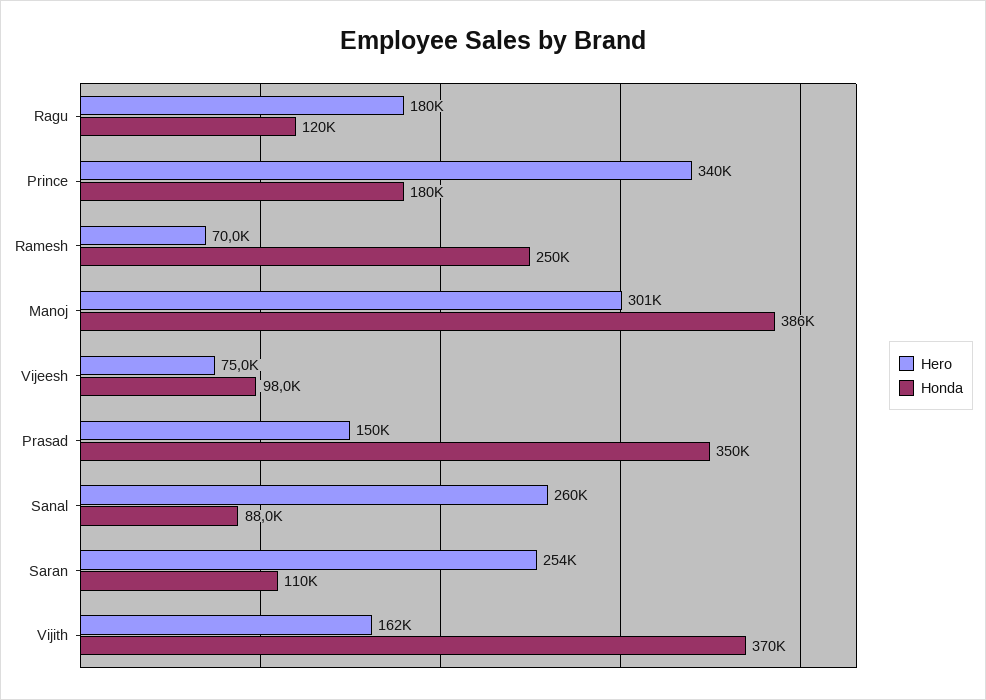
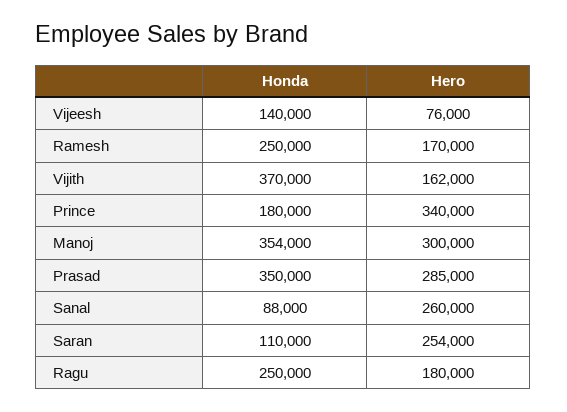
Honda, Ragu: 120000 -> 250000
Hero, Ramesh: 70000 -> 170000
Hero, Manoj: 301000 -> 300000
Honda, Manoj: 386000 -> 354000
Hero, Vijeesh: 75000 -> 76000
Honda, Vijeesh: 98000 -> 140000
Hero, Prasad: 150000 -> 285000

